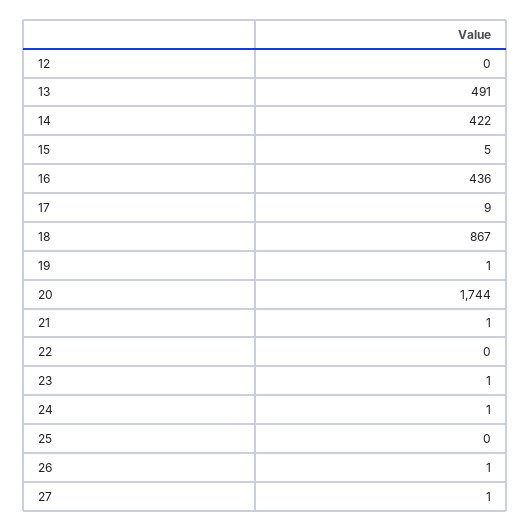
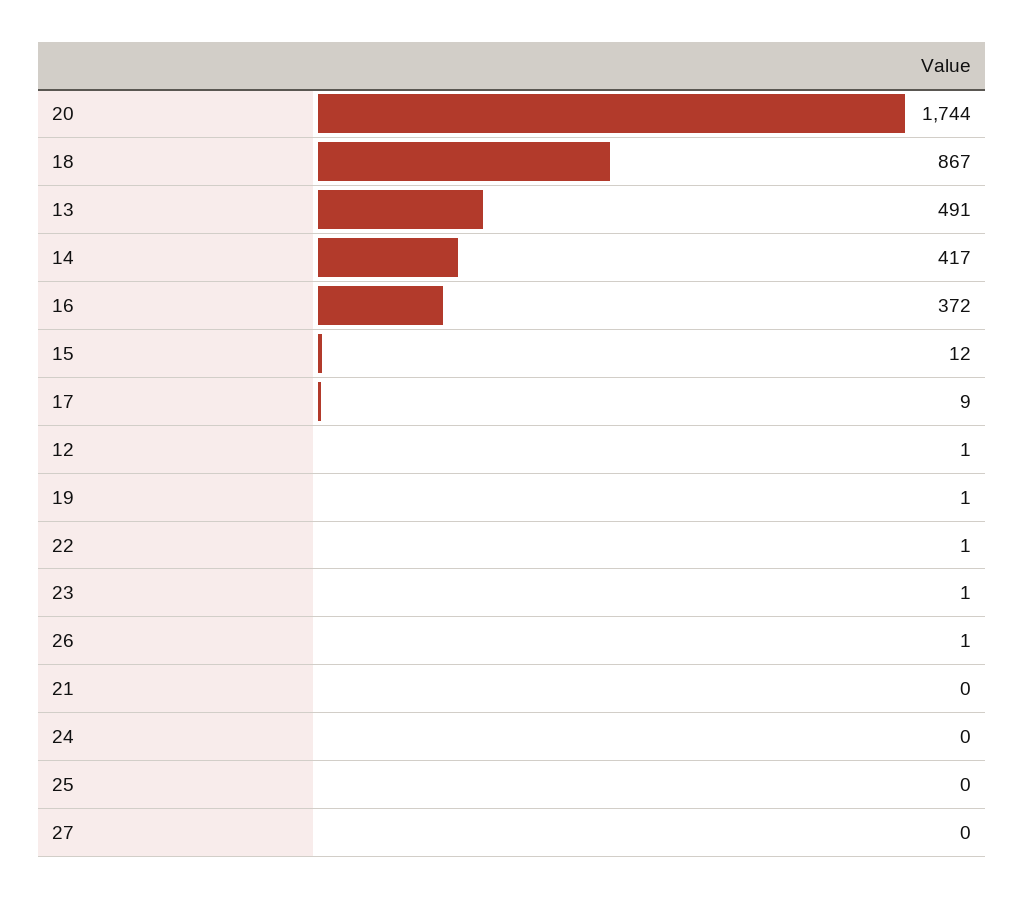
12: 0 -> 1
14: 422 -> 417
15: 5 -> 12
16: 436 -> 372
21: 1 -> 0
22: 0 -> 1
24: 1 -> 0
27: 1 -> 0

